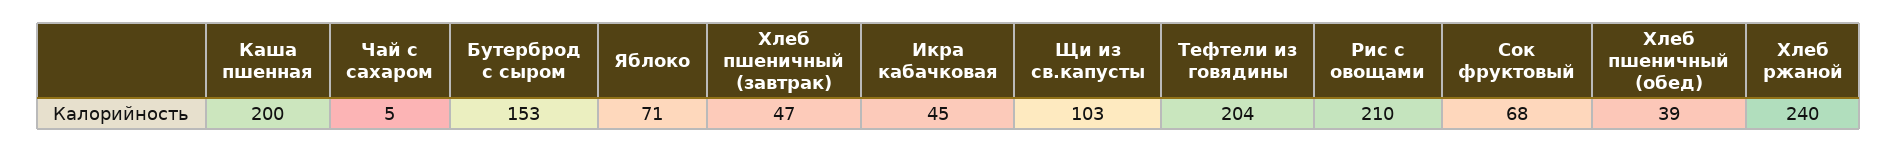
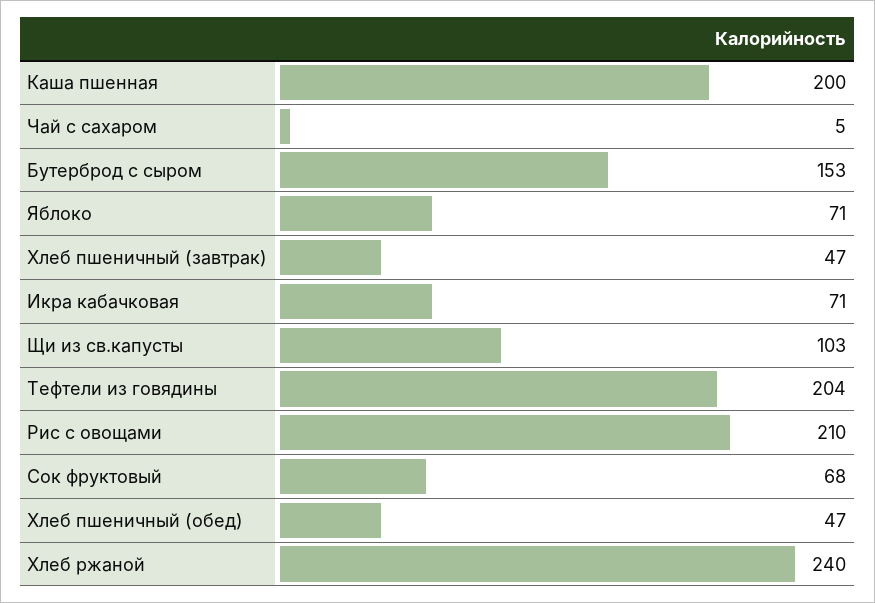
Икра кабачковая: 45 -> 71
Хлеб пшеничный (обед): 39 -> 47

